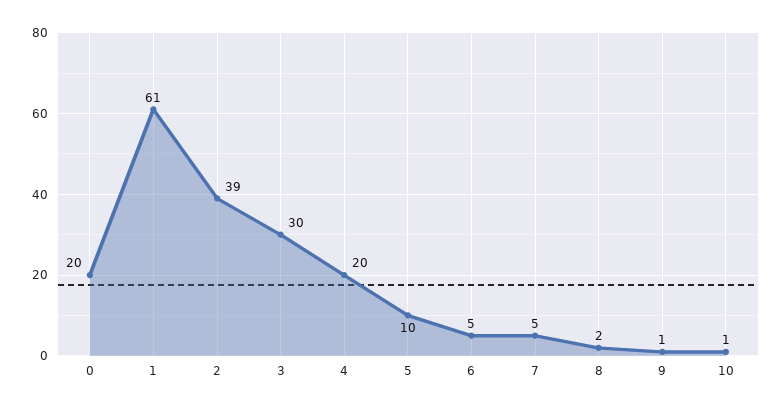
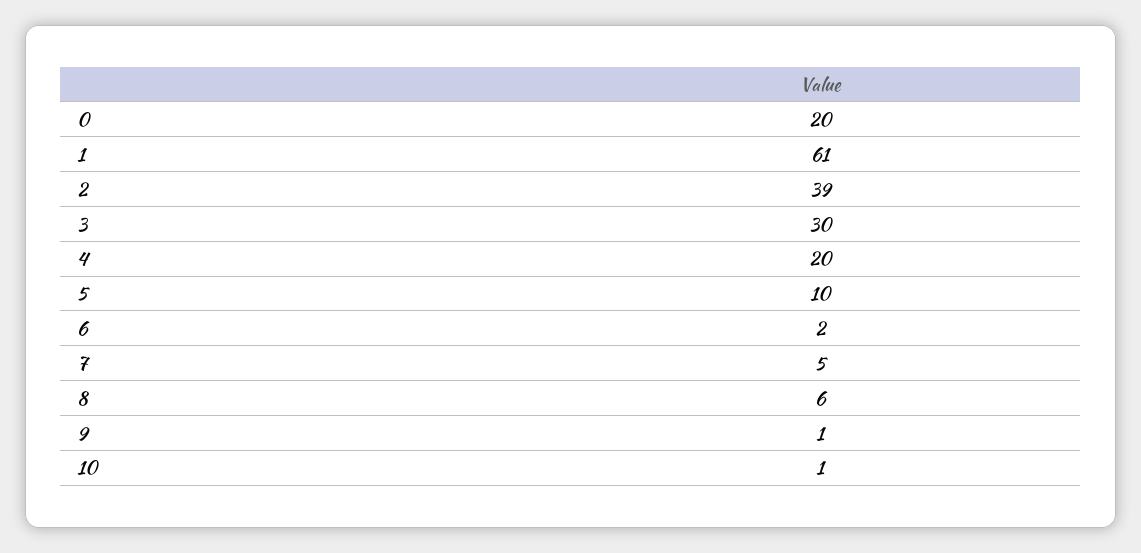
6: 5 -> 2
8: 2 -> 6

